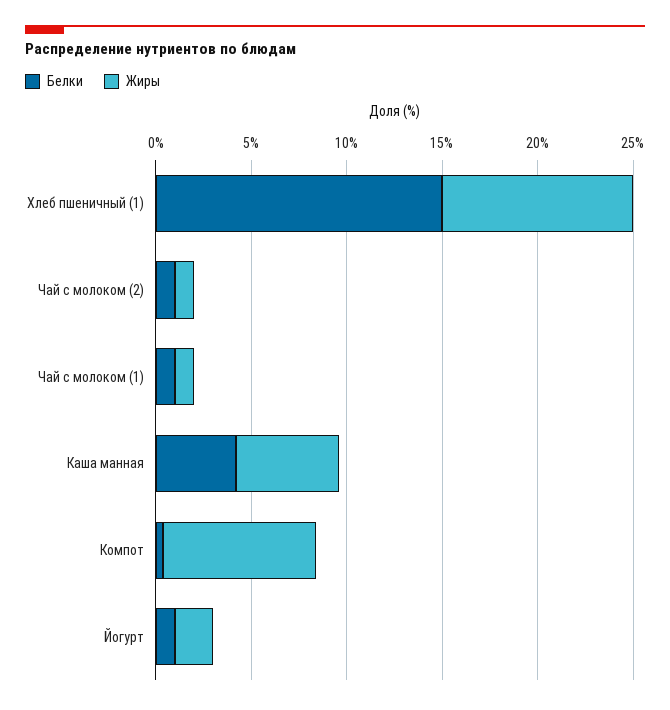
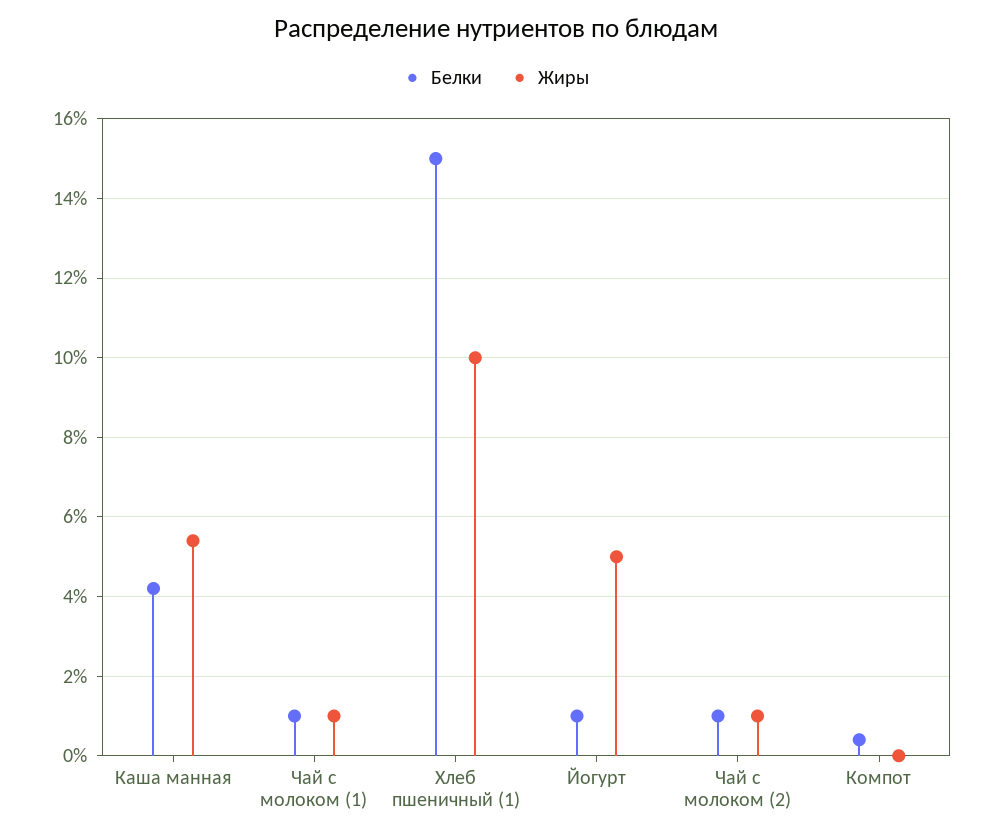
Жиры, Компот: 8 -> 0
Жиры, Йогурт: 2 -> 5

